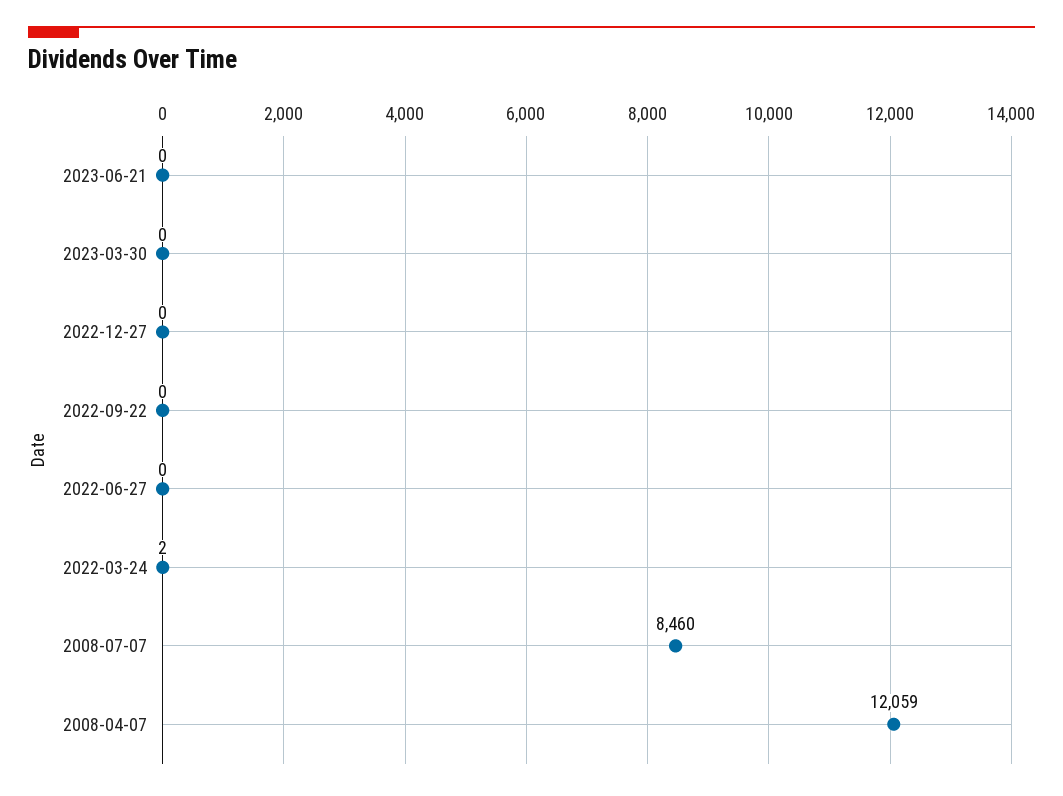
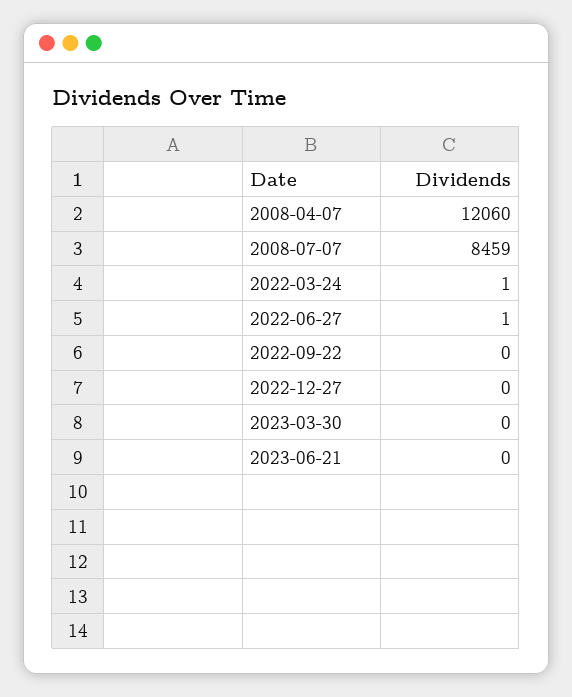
2022-06-27: 0 -> 1
2022-03-24: 2 -> 1
2008-07-07: 8460 -> 8459
2008-04-07: 12059 -> 12060

